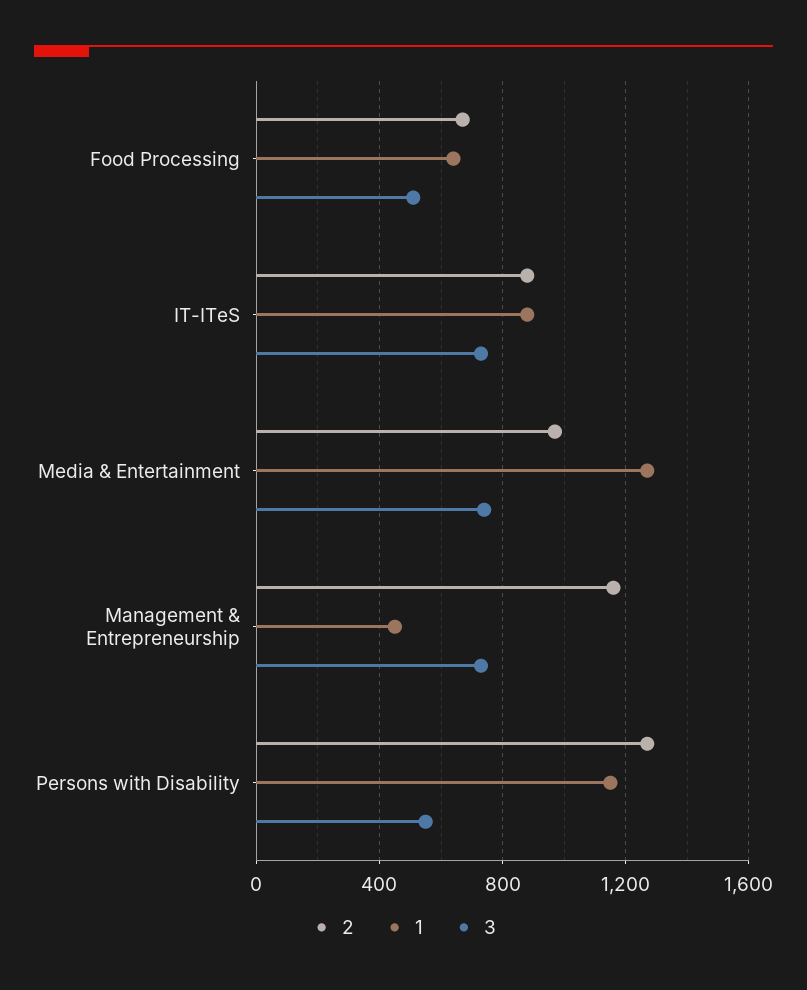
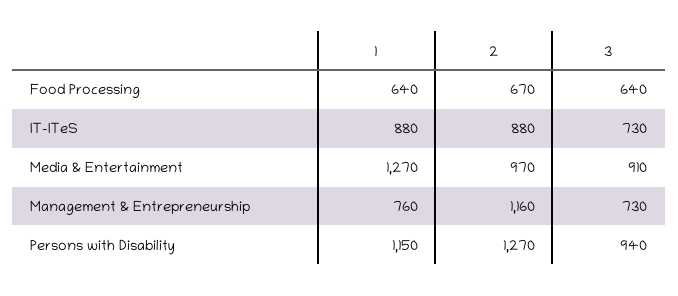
3, Food Processing: 500 -> 640
3, Media & Entertainment: 750 -> 910
1, Management & Entrepreneurship: 450 -> 760
3, Persons with Disability: 550 -> 940

